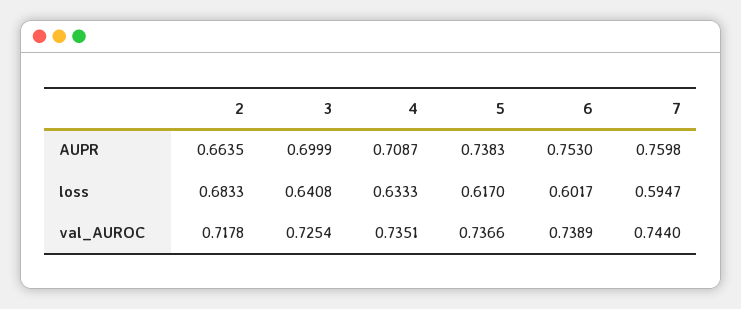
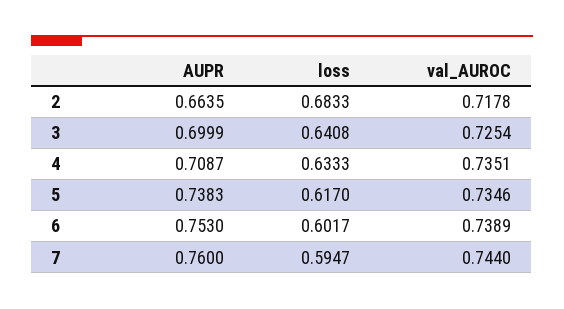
7, AUPR: 0.7598 -> 0.76
5, val_AUROC: 0.7366 -> 0.7346

